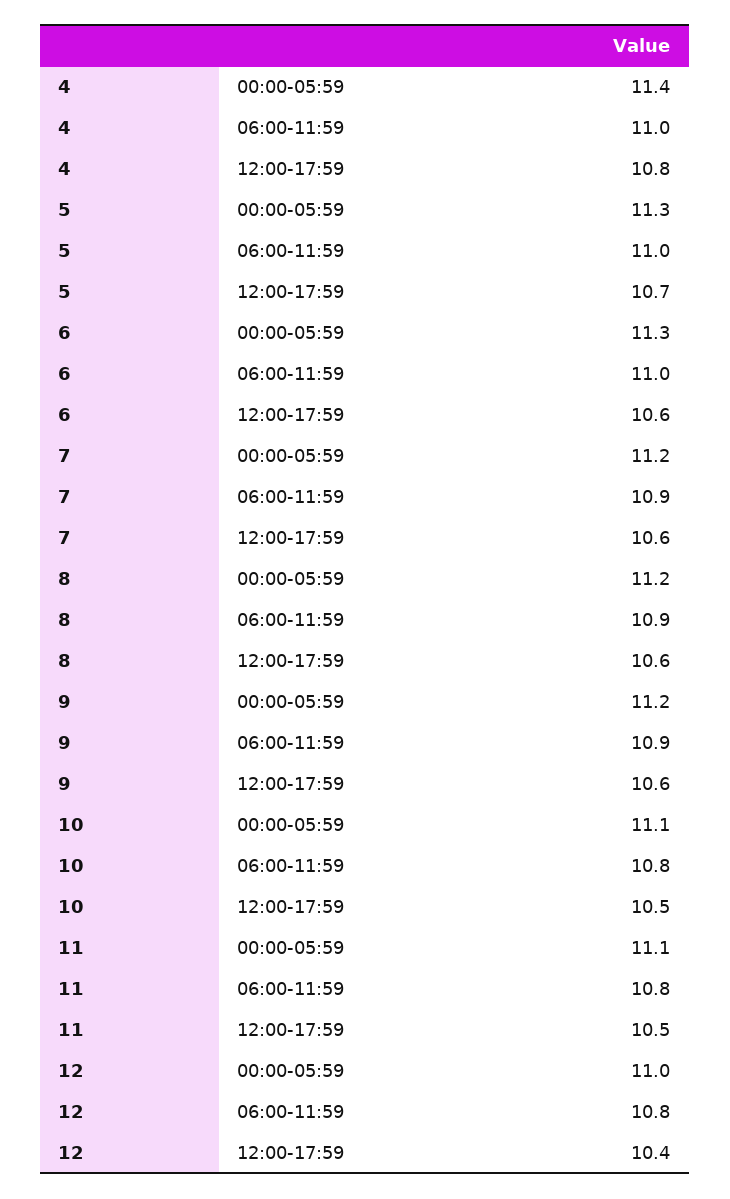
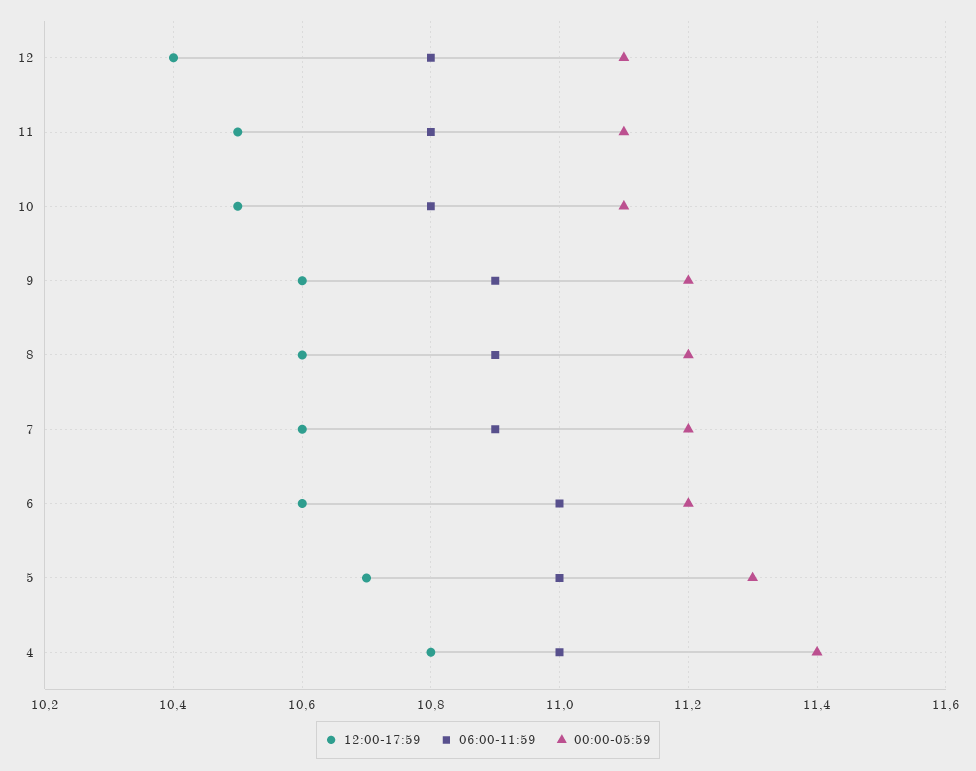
00:00-05:59, 6: 11.3 -> 11.2
00:00-05:59, 12: 11 -> 11.1

